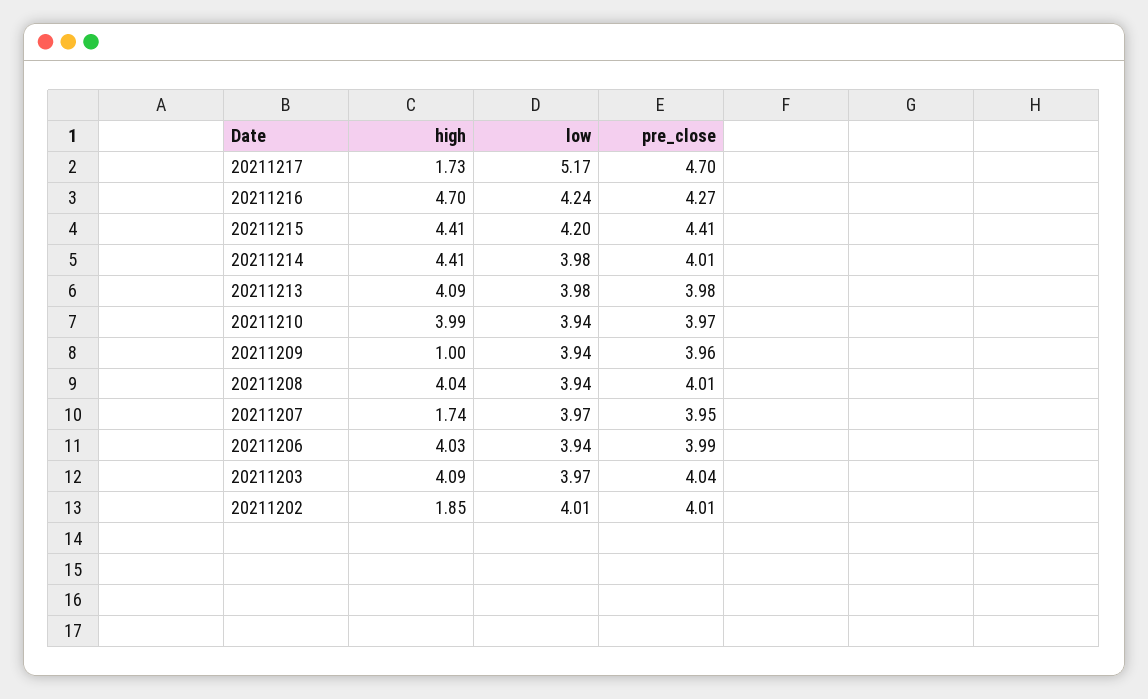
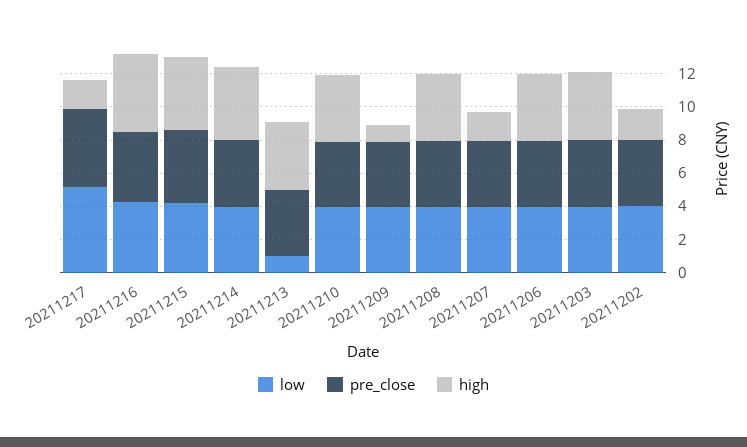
low, 20211213: 3.98 -> 1

